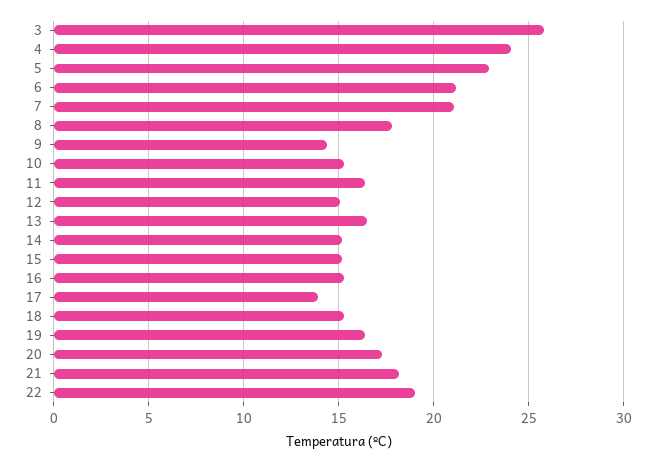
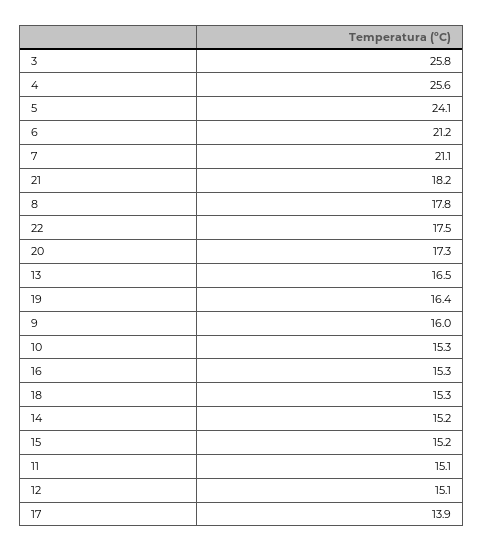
4: 24 -> 25.6
5: 23 -> 24.1
9: 14.5 -> 16
11: 16.5 -> 15.1
22: 19 -> 17.5

